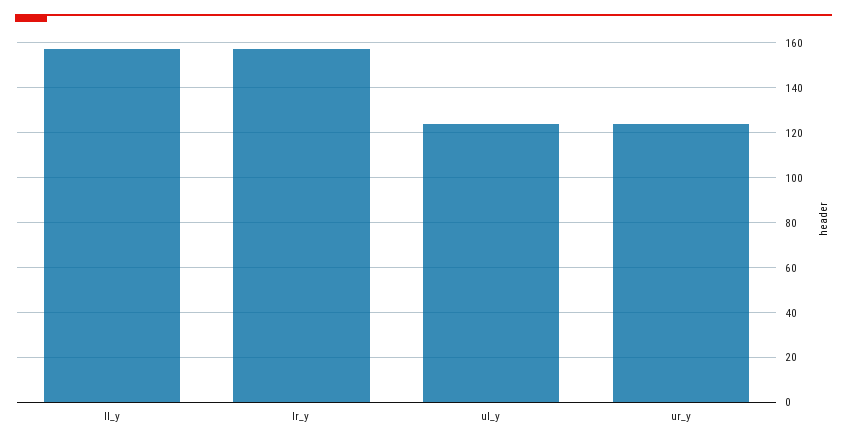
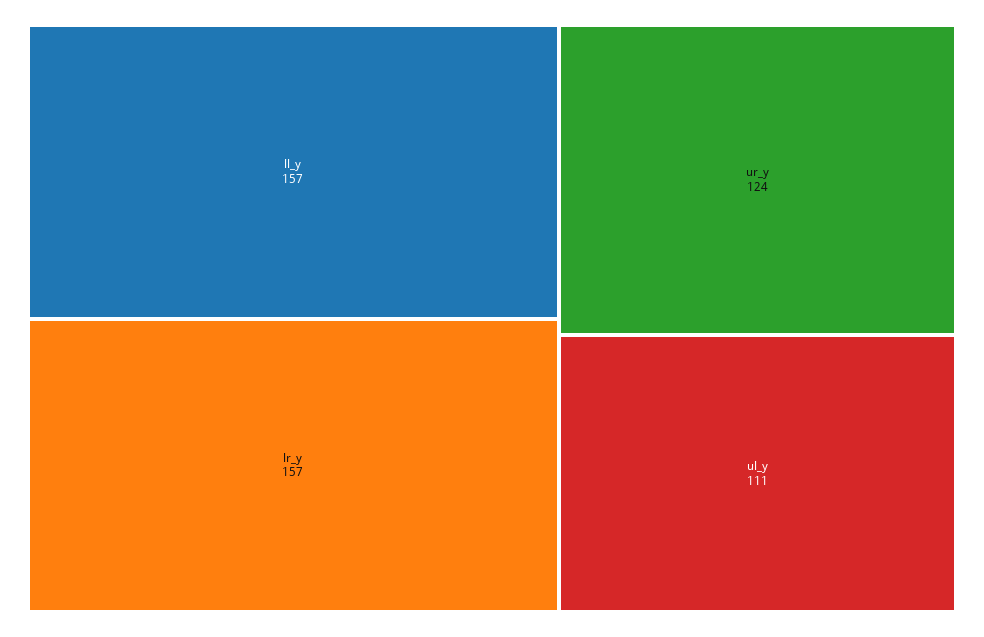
ul_y: 125 -> 111

